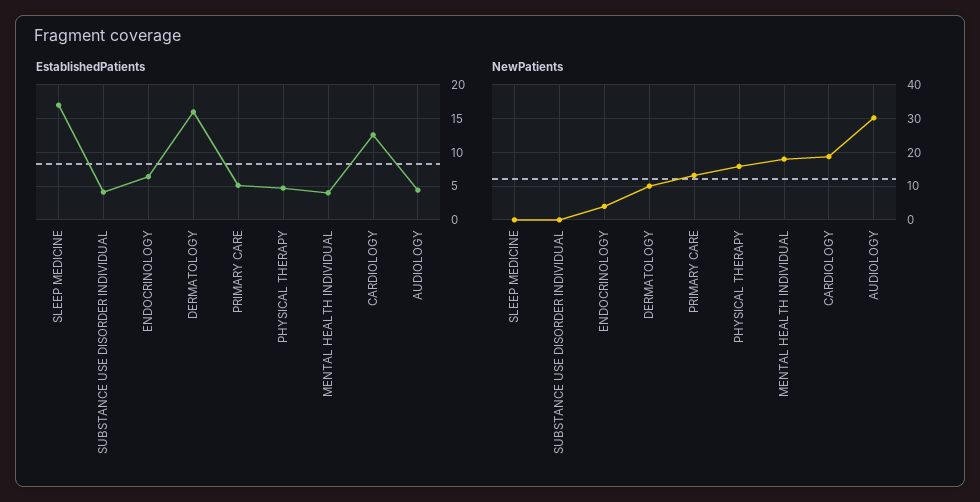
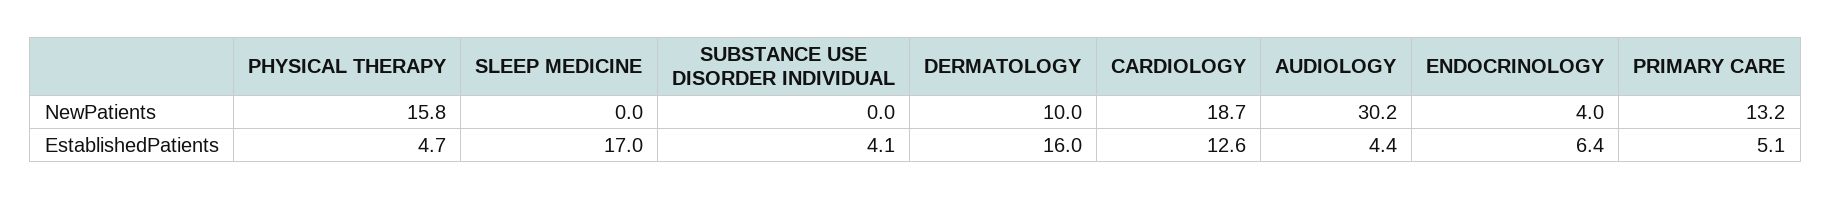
EstablishedPatients, MENTAL HEALTH INDIVIDUAL: 4 -> none
NewPatients, MENTAL HEALTH INDIVIDUAL: 18 -> none

